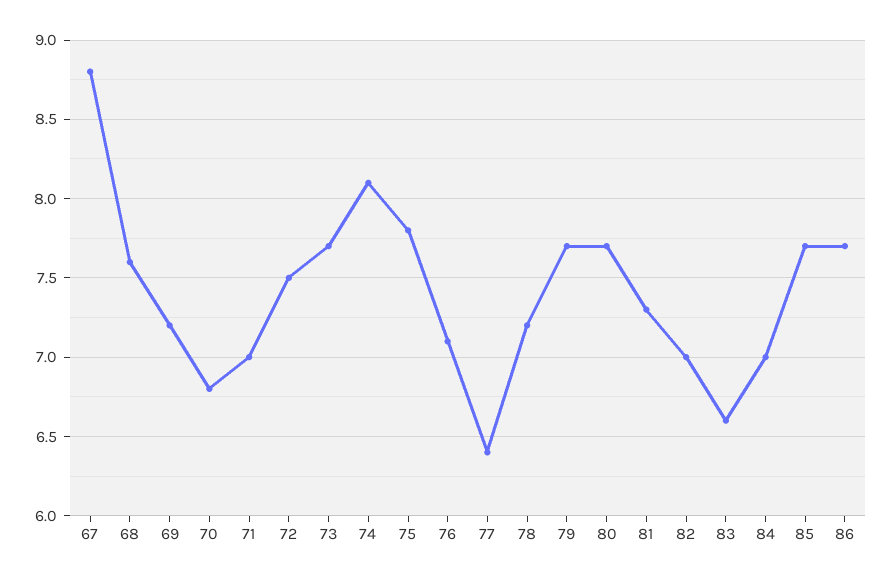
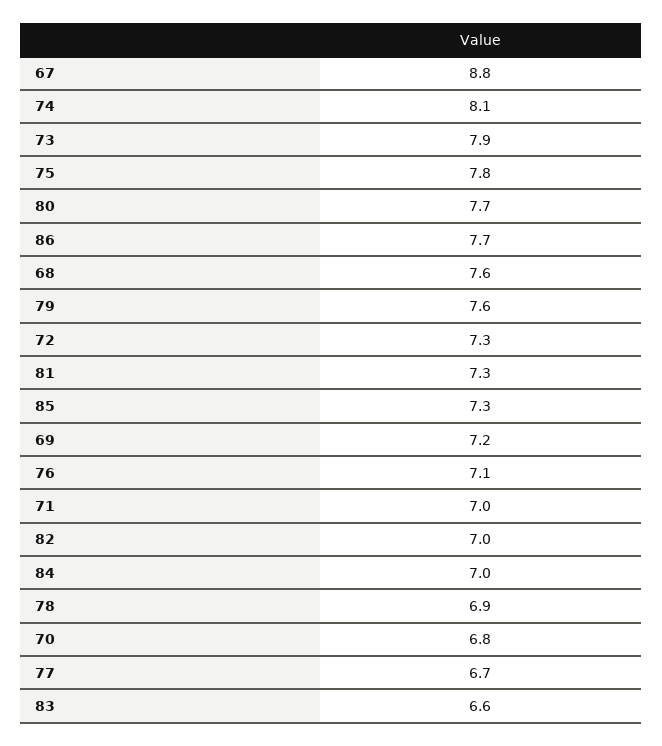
72: 7.5 -> 7.3
73: 7.7 -> 7.9
77: 6.4 -> 6.7
78: 7.2 -> 6.9
79: 7.7 -> 7.6
85: 7.7 -> 7.3

